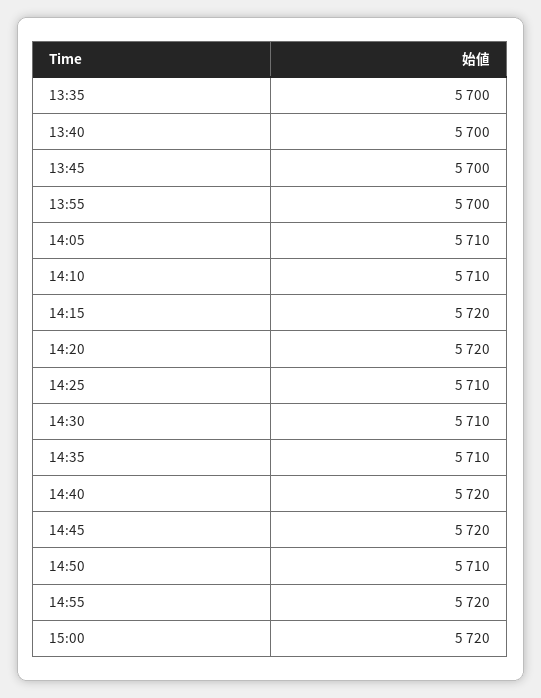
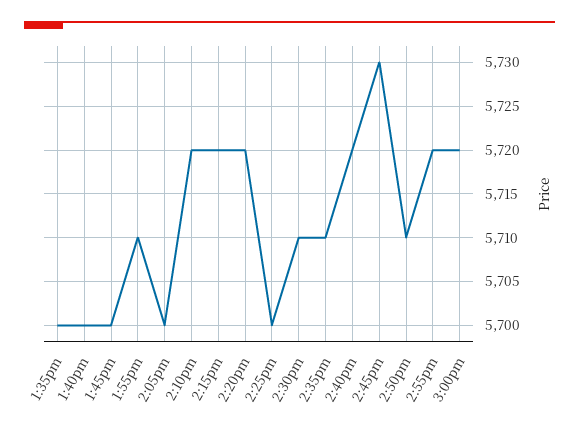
13:55: 5700 -> 5710
14:05: 5710 -> 5700
14:10: 5710 -> 5720
14:25: 5710 -> 5700
14:45: 5720 -> 5730

